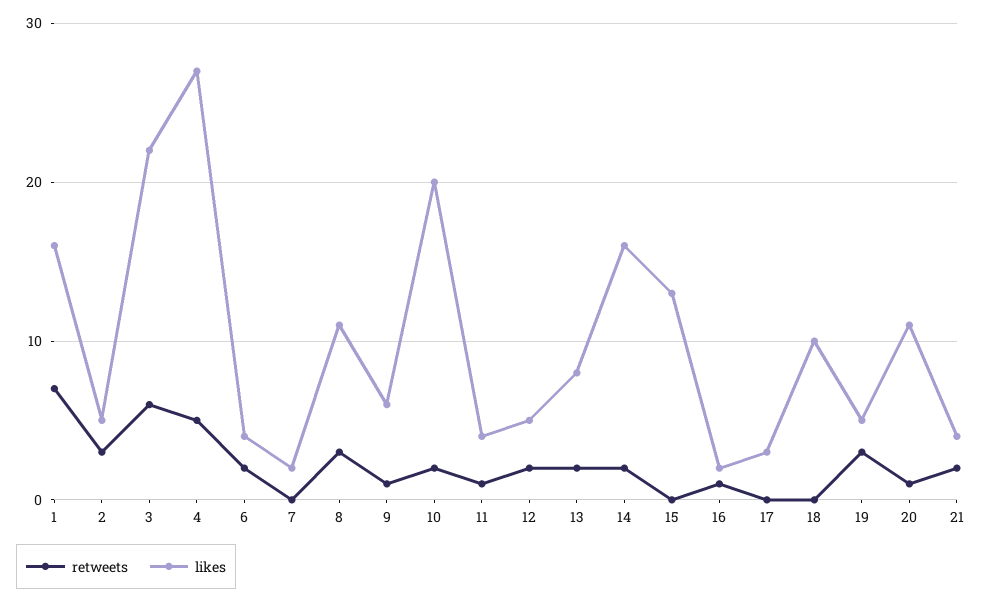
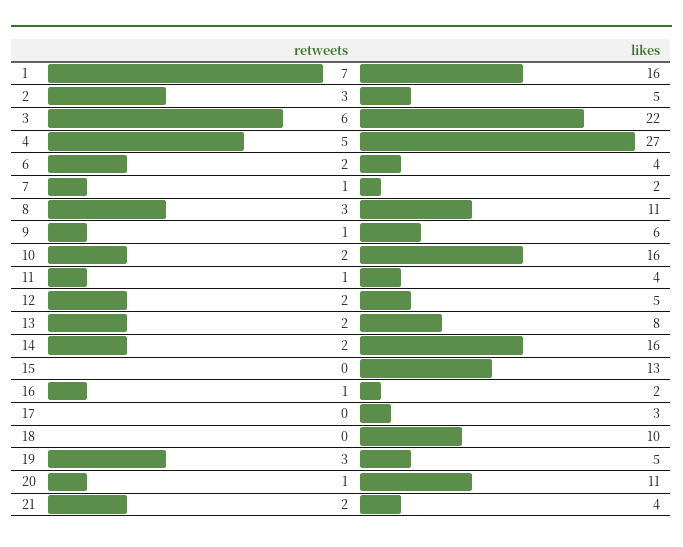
retweets, 7: 0 -> 1
likes, 10: 20 -> 16

